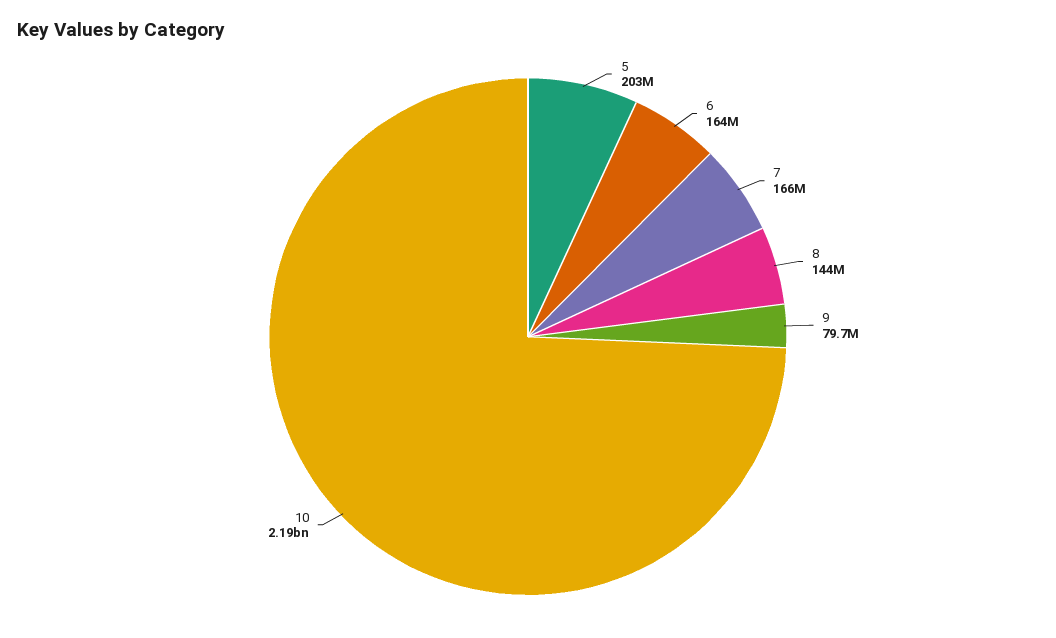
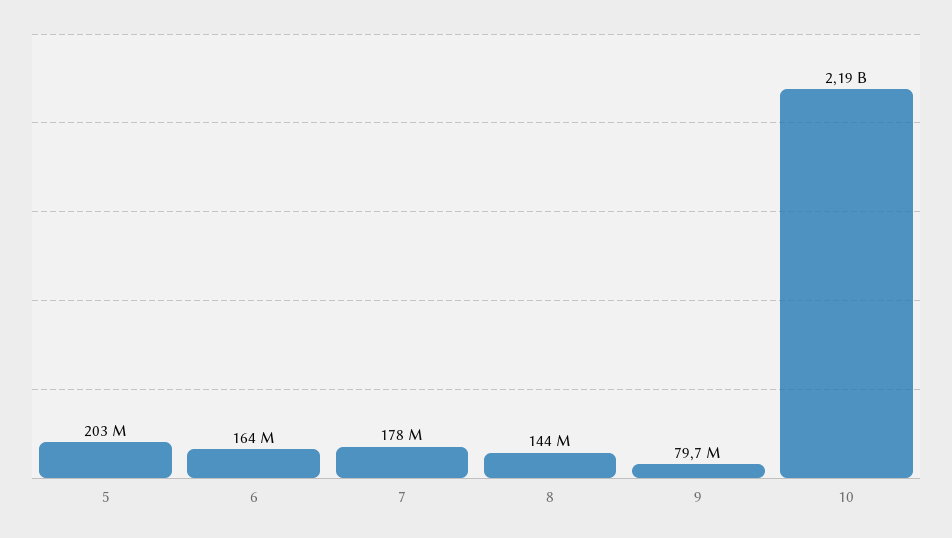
7: 166000000 -> 178000000

